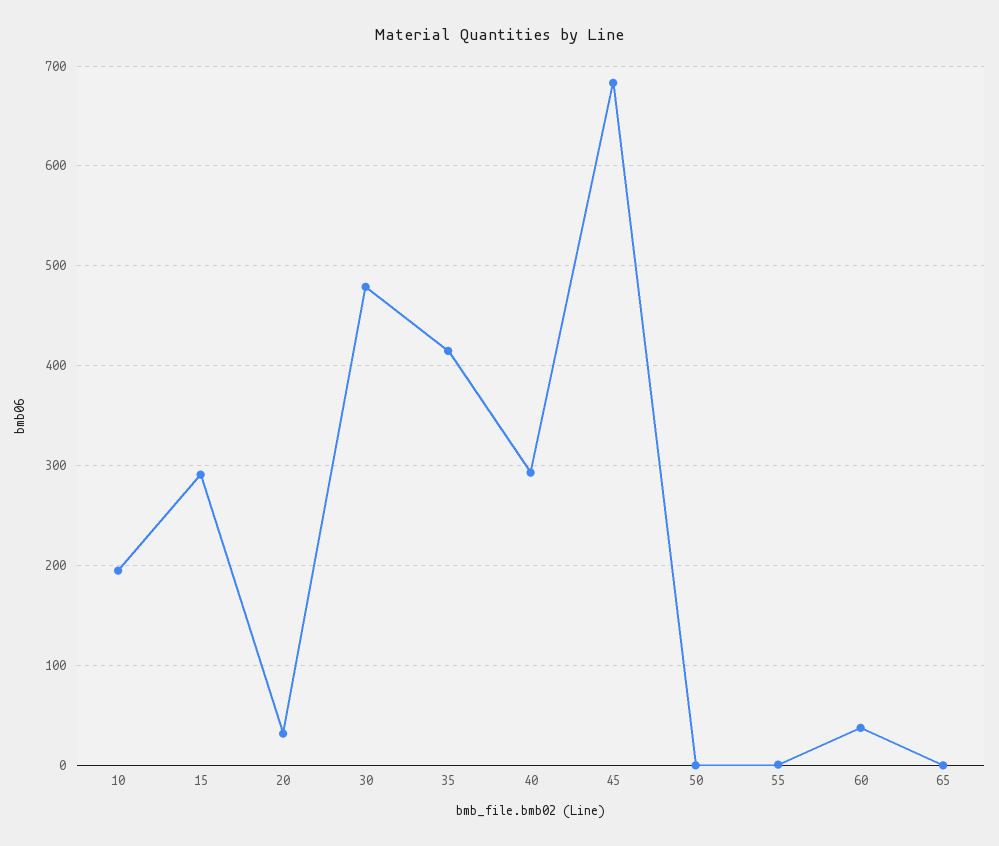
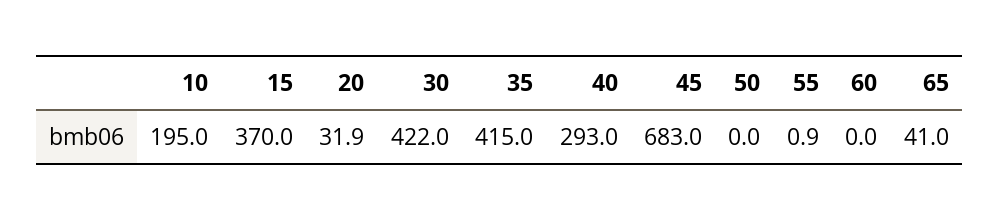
15: 290 -> 370
30: 480 -> 422
60: 40 -> 0
65: 0 -> 41

